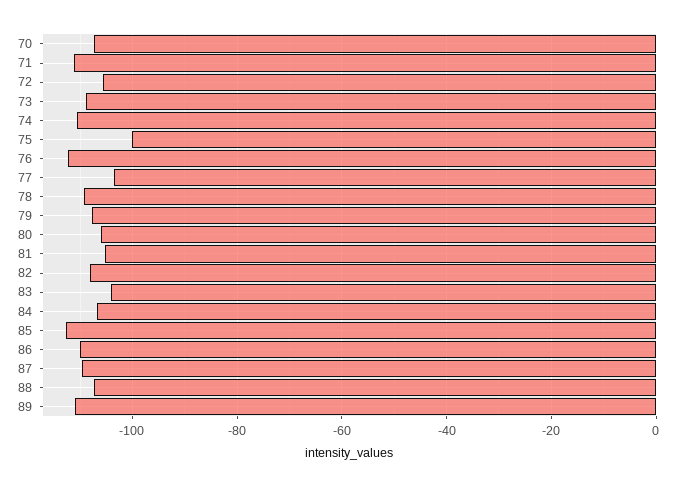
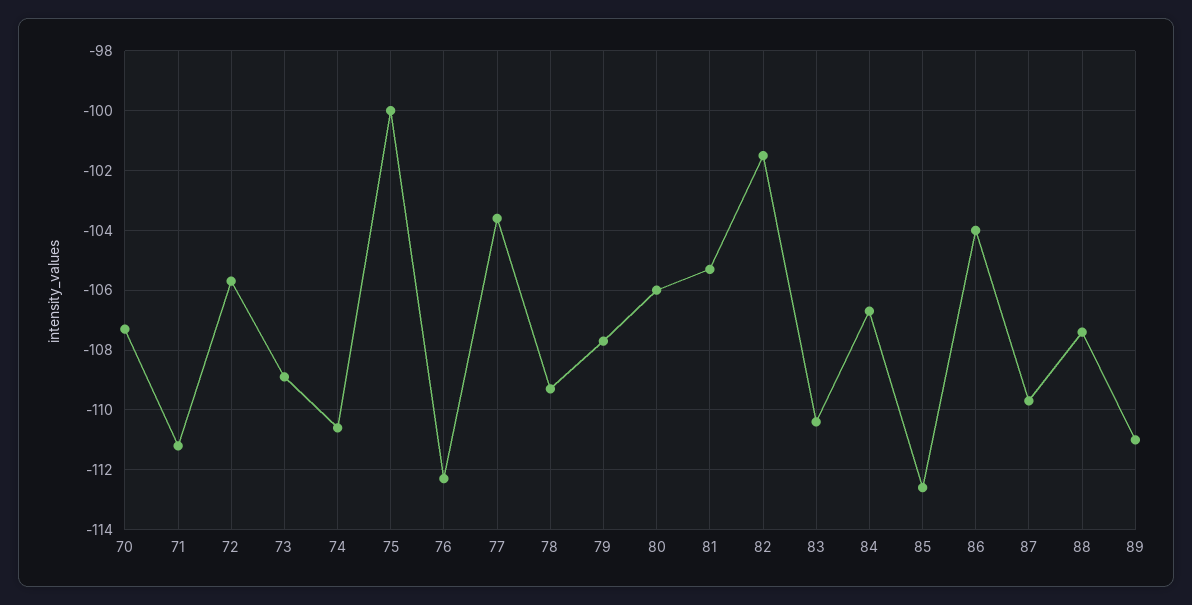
82: -108 -> -101.5
83: -104 -> -110.5
86: -110 -> -104

